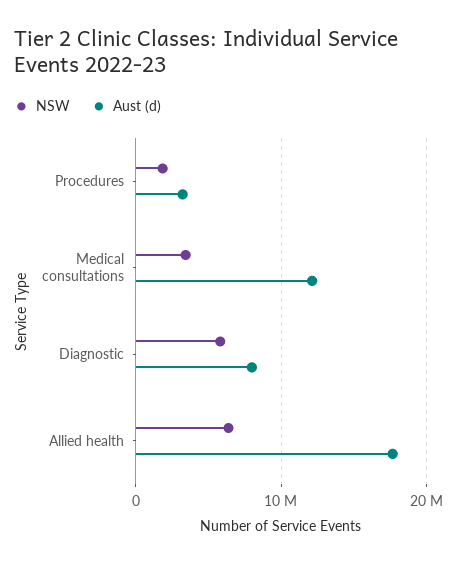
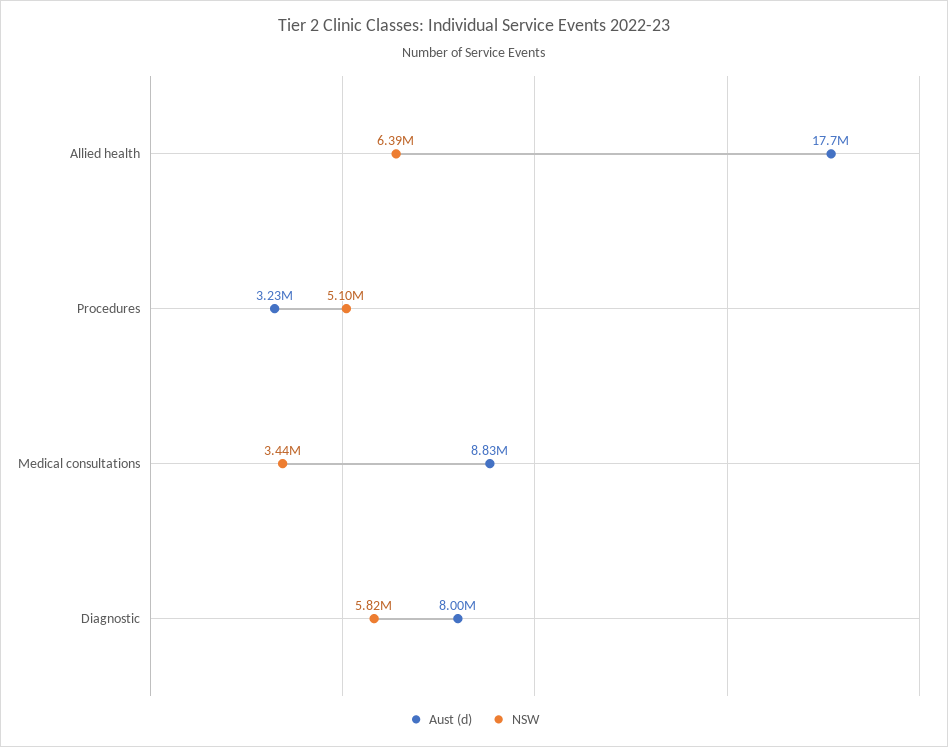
NSW, Procedures: 2000000 -> 5100000
Aust (d), Medical consultations: 12000000 -> 8830000

